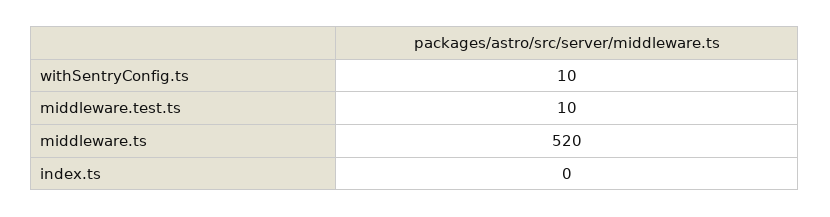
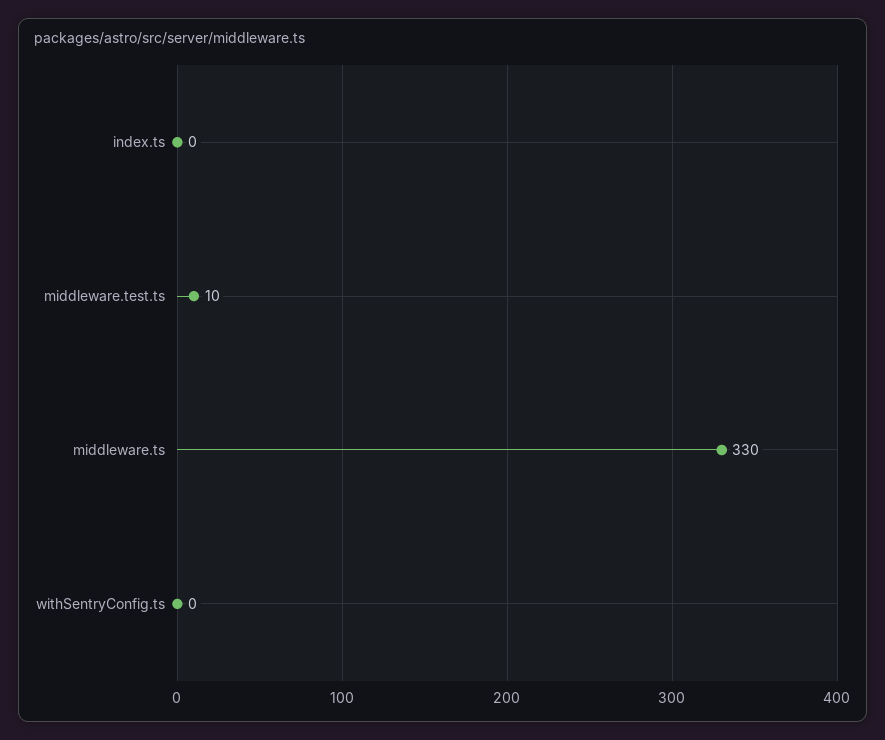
withSentryConfig.ts: 10 -> 0
middleware.ts: 520 -> 330

